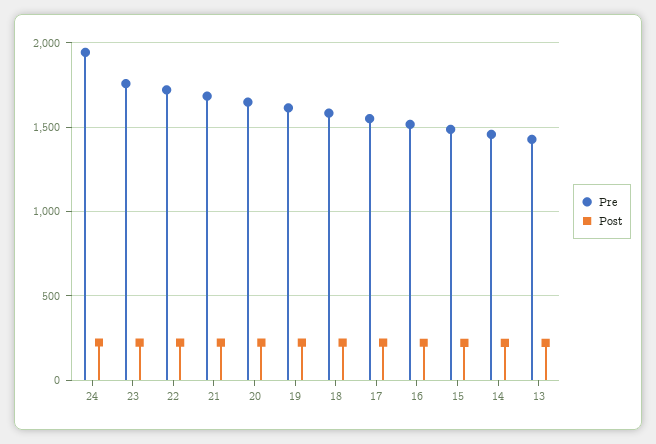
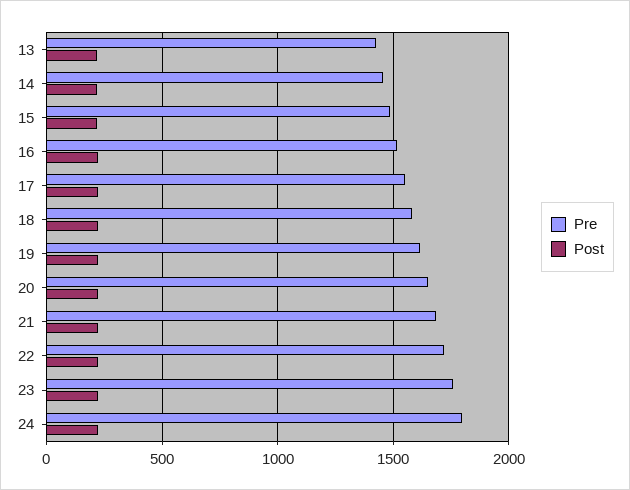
Pre, 24: 1950 -> 1800

